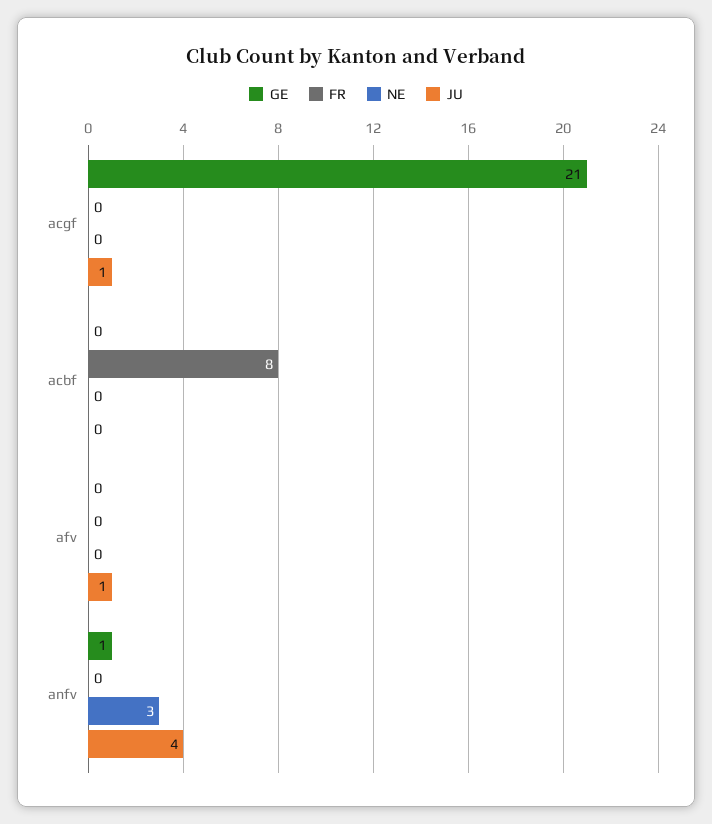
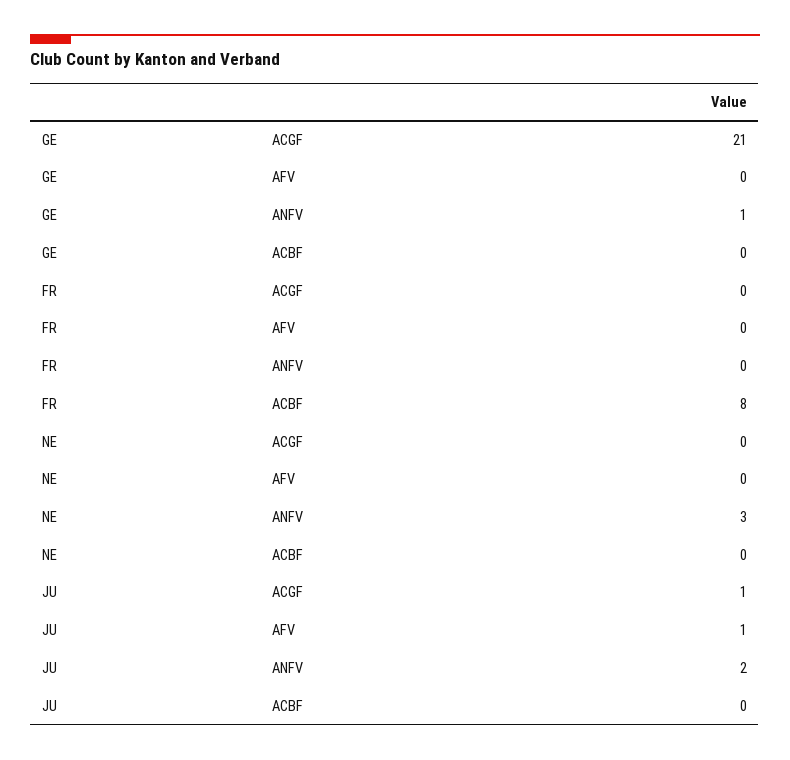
JU, anfv: 4 -> 2

